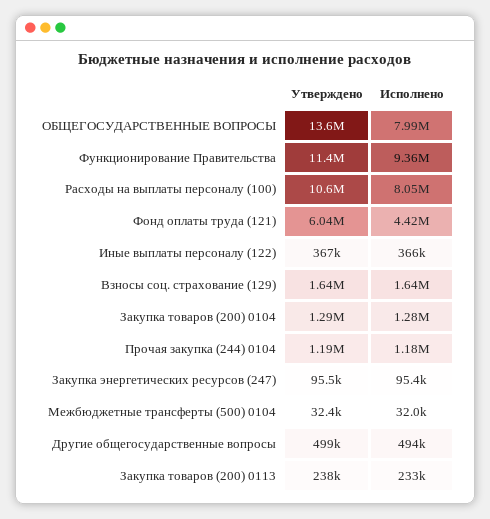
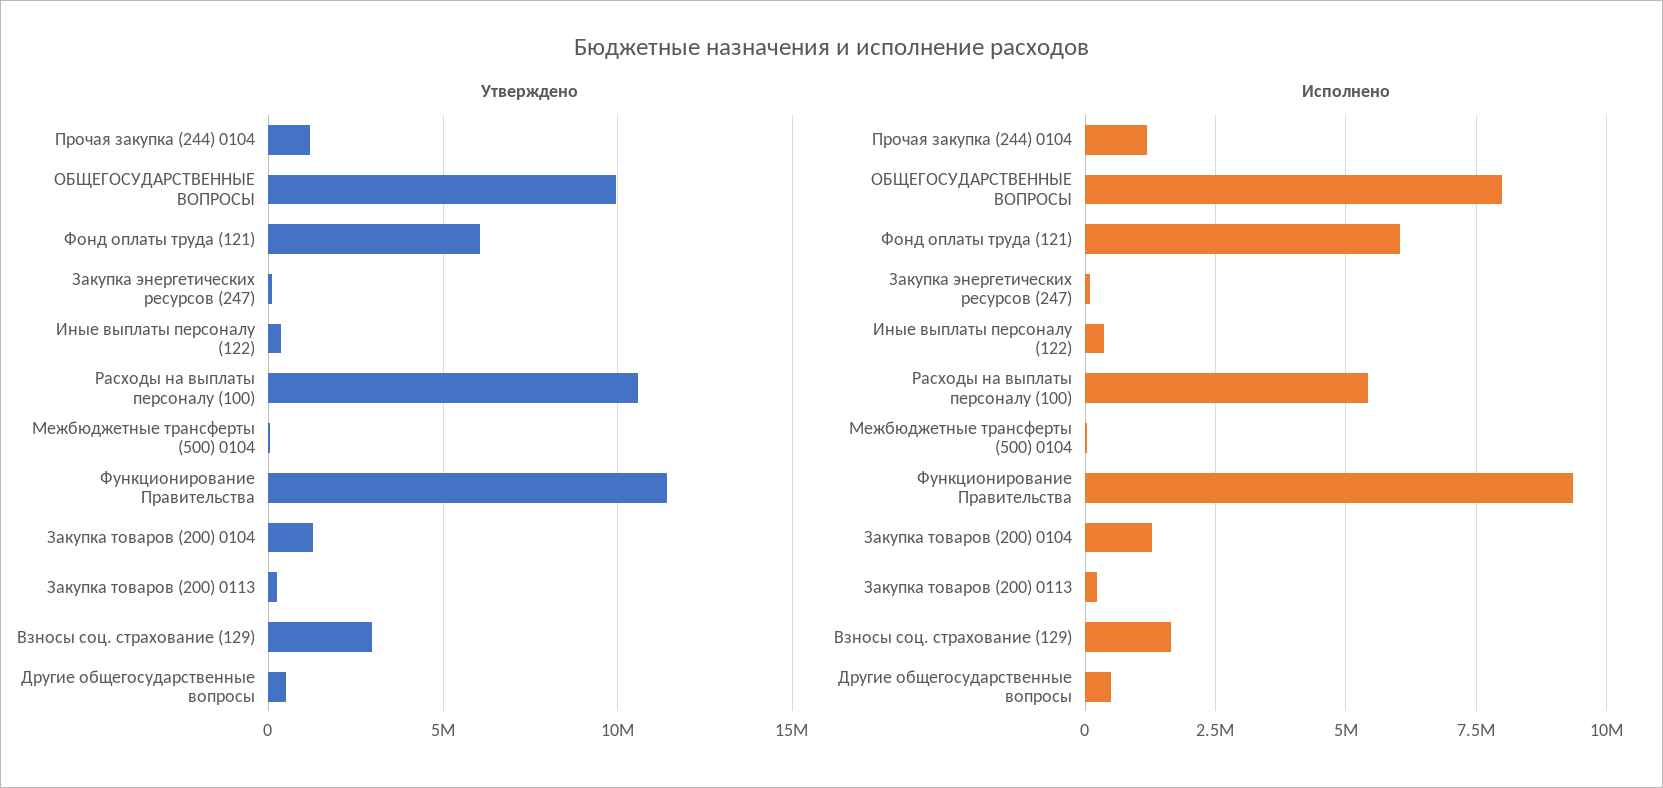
Утверждено, ОБЩЕГОСУДАРСТВЕННЫЕ ВОПРОСЫ: 13600000 -> 10000000
Исполнено, Расходы на выплаты персоналу (100): 8050000 -> 5500000
Исполнено, Фонд оплаты труда (121): 4420000 -> 6000000
Утверждено, Взносы соц. страхование (129): 1640000 -> 3000000

